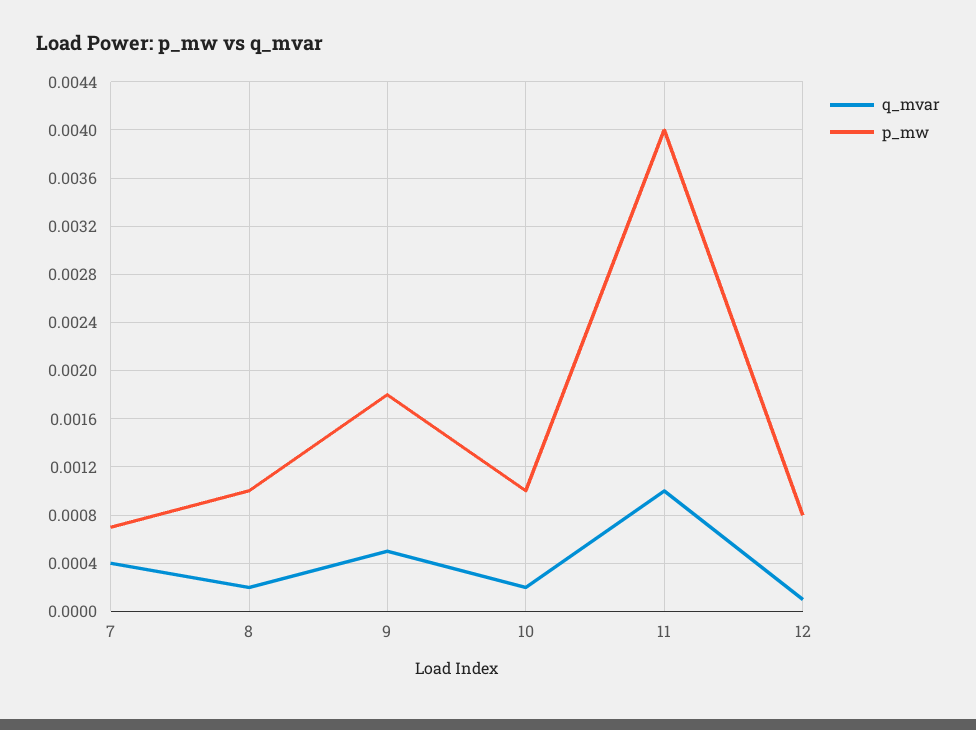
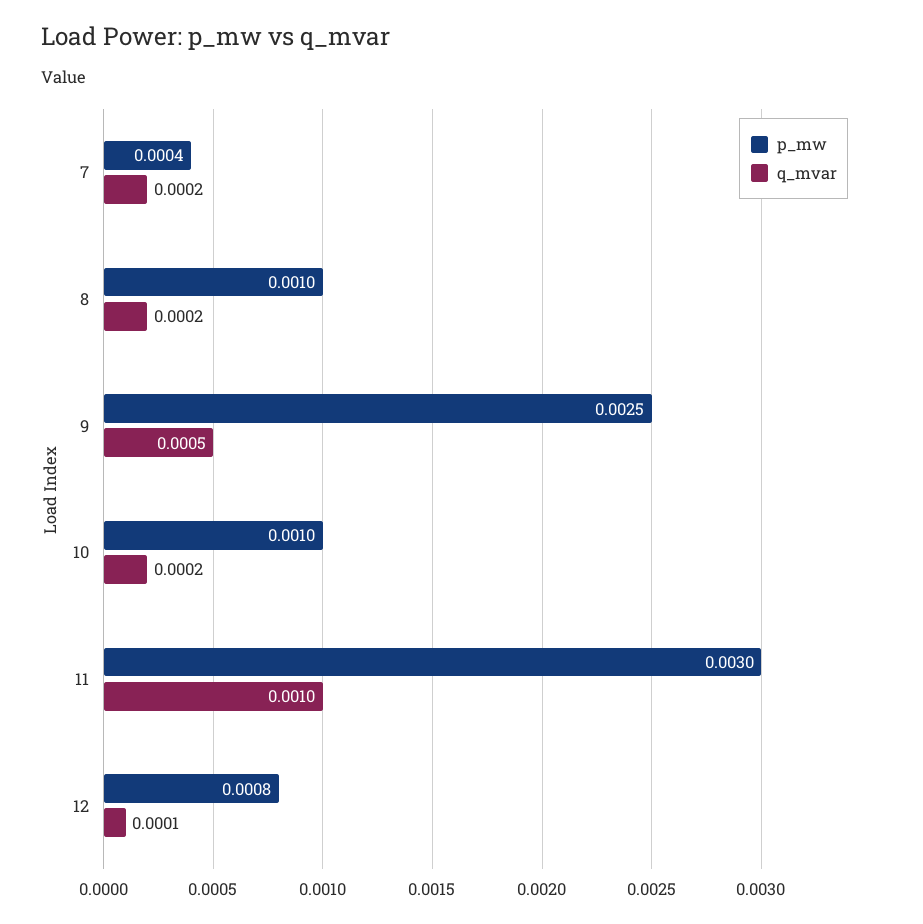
q_mvar, 7: 0.0004 -> 0.0002
p_mw, 7: 0.0007 -> 0.0004
p_mw, 9: 0.0018 -> 0.0025
p_mw, 11: 0.004 -> 0.003

